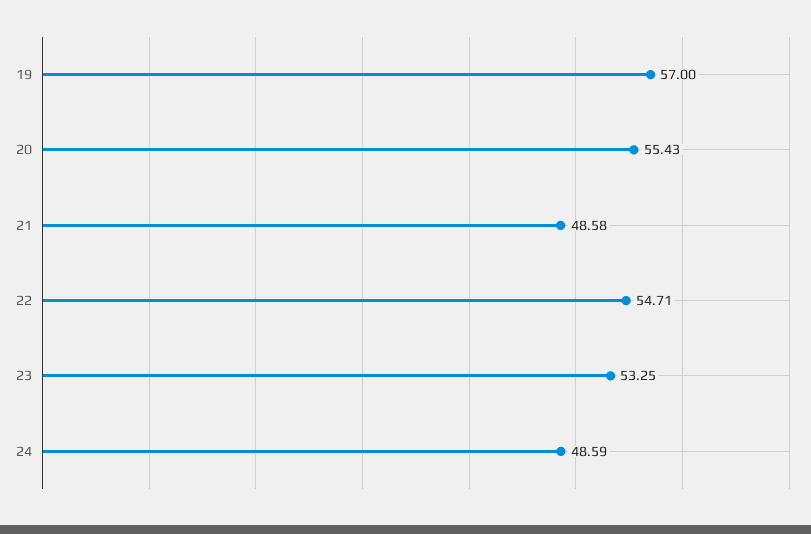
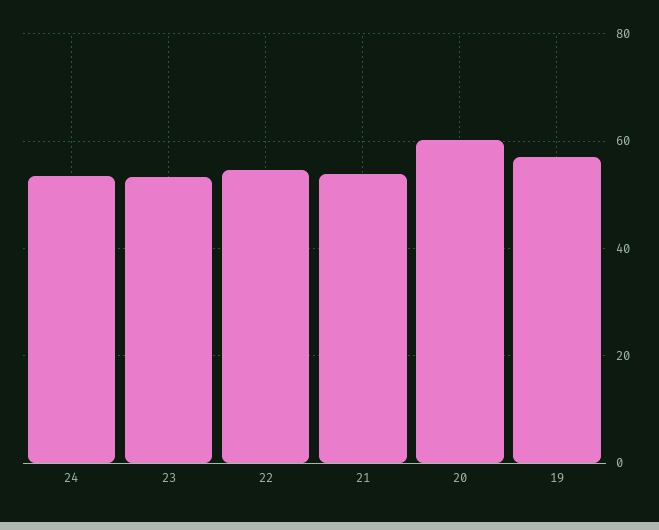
20: 55.43 -> 60
21: 48.58 -> 54
24: 48.59 -> 54

